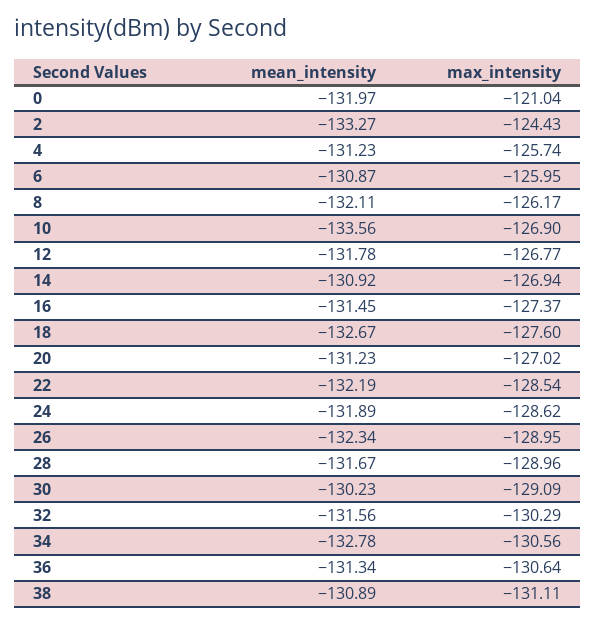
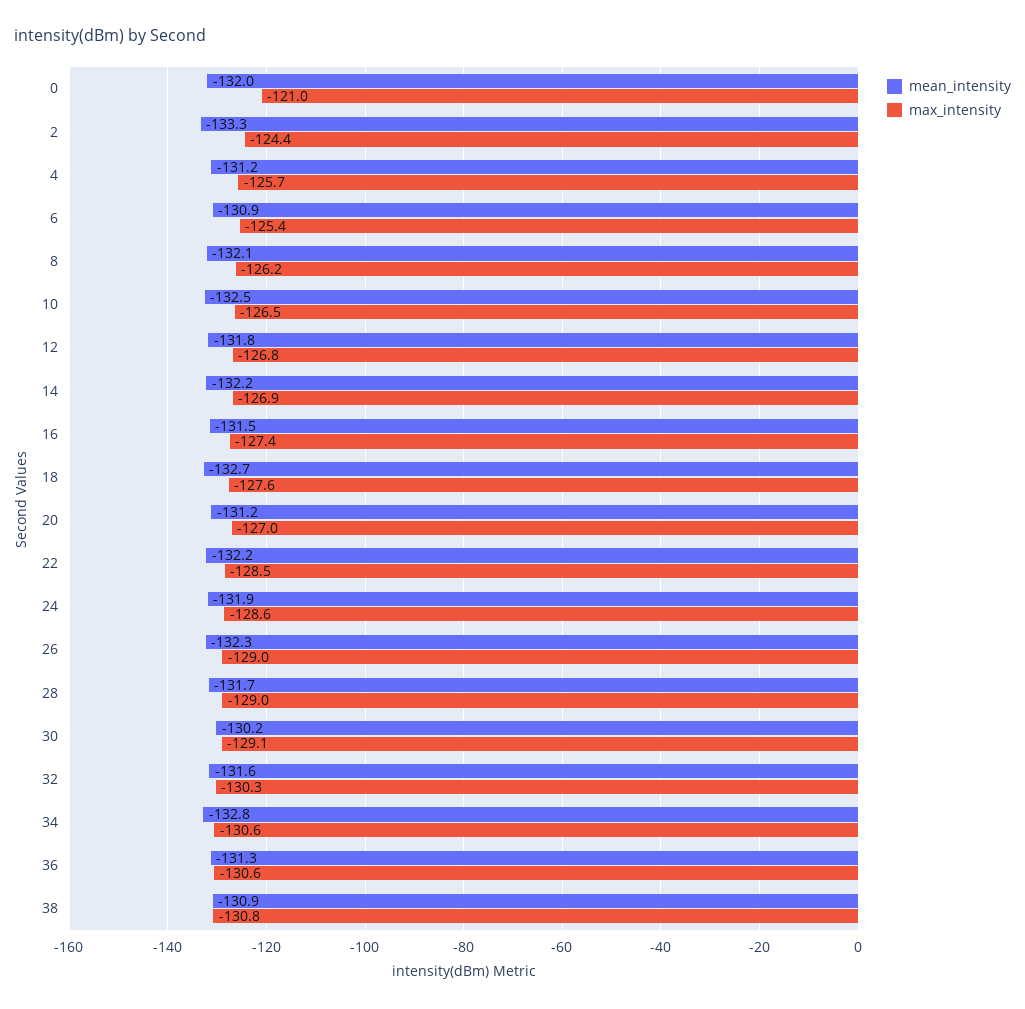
max_intensity, 6: -125.95 -> -125.4
mean_intensity, 10: -133.56 -> -132.5
max_intensity, 10: -126.9 -> -126.5
mean_intensity, 14: -130.92 -> -132.2
max_intensity, 38: -131.11 -> -130.8

